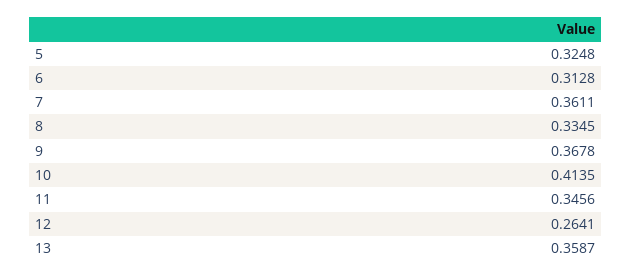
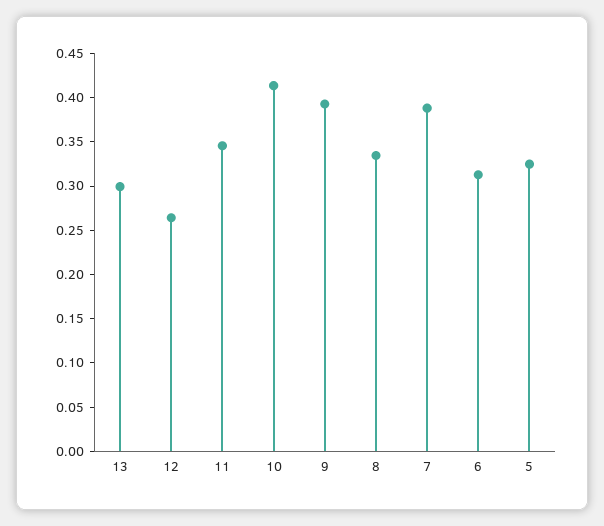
7: 0.3611 -> 0.39
9: 0.3678 -> 0.39
13: 0.3587 -> 0.3

